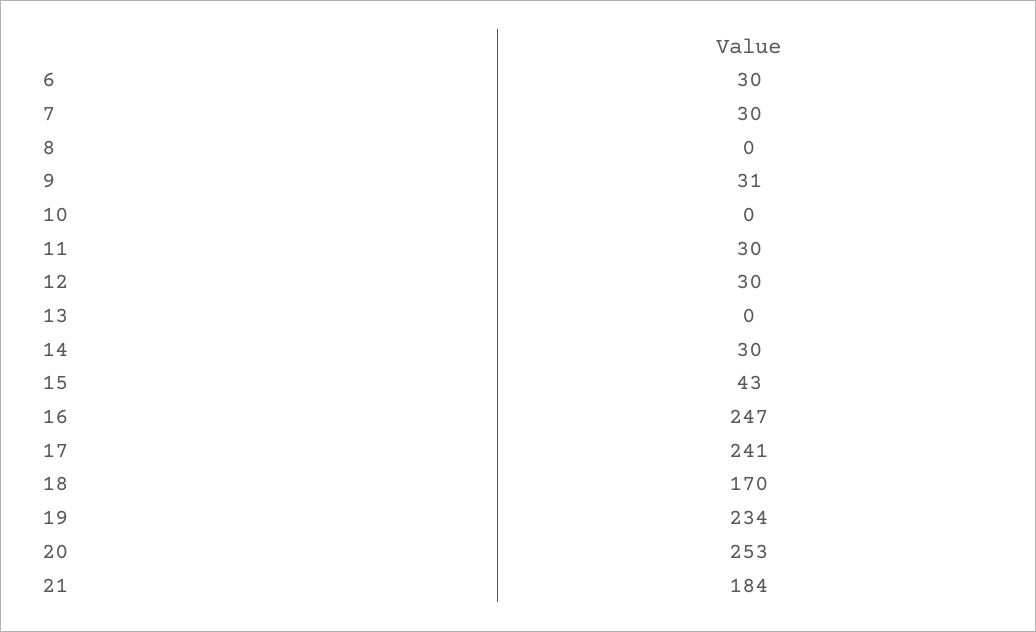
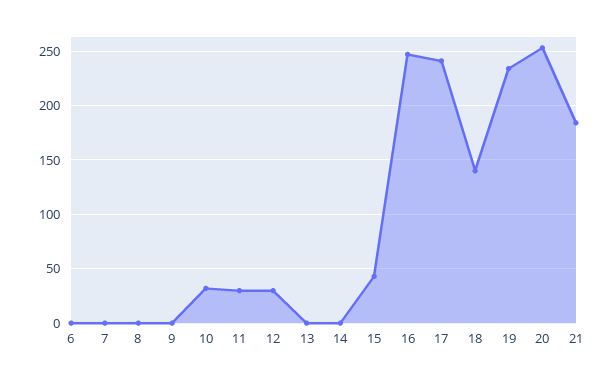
6: 30 -> 0
7: 30 -> 0
9: 31 -> 0
10: 0 -> 30
14: 30 -> 0
18: 170 -> 140

